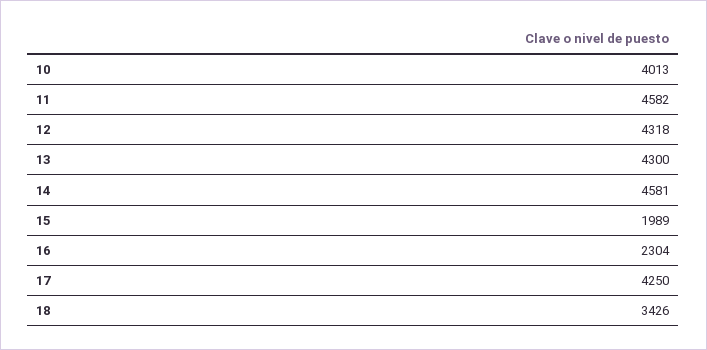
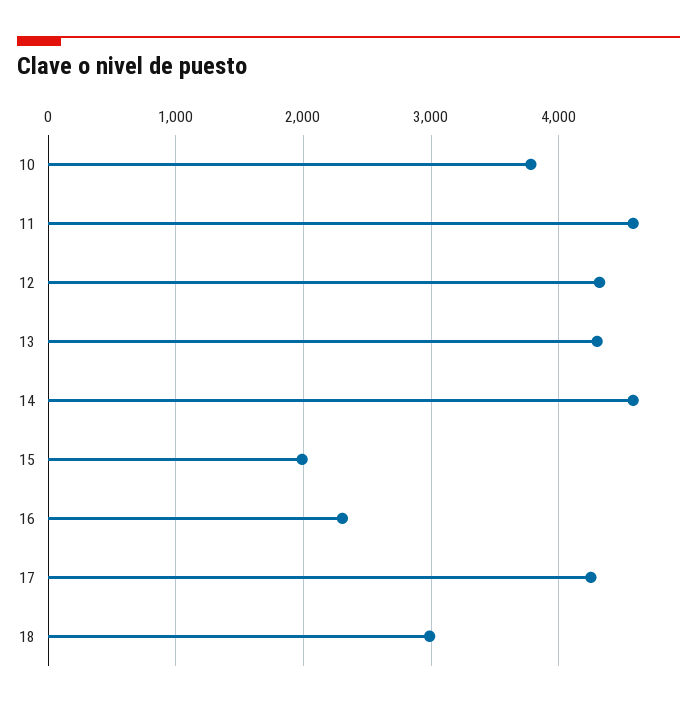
10: 4013 -> 3800
18: 3426 -> 3000

